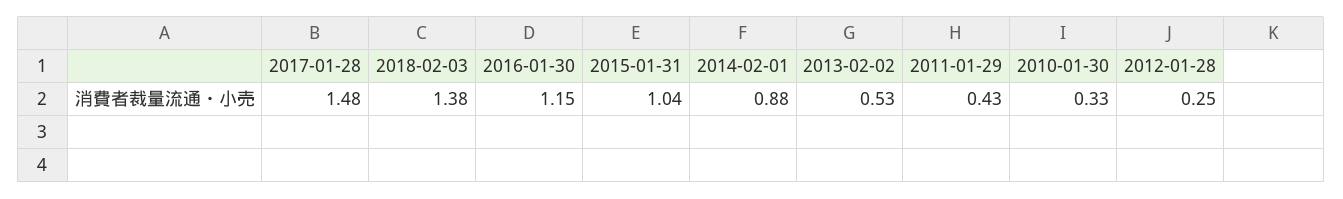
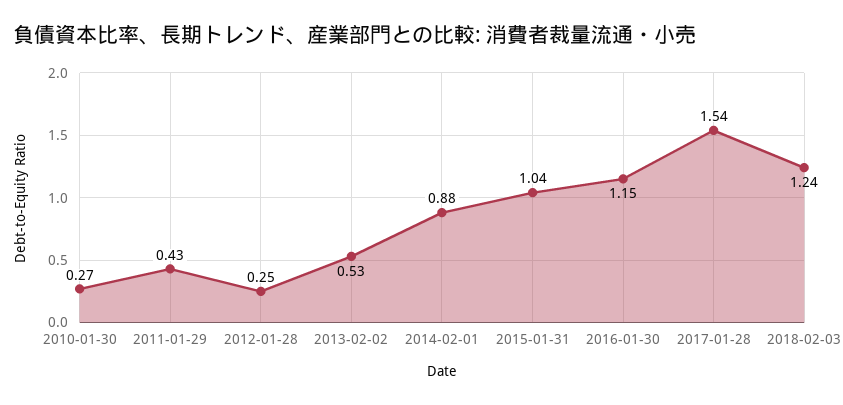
2017-01-28: 1.48 -> 1.54
2018-02-03: 1.38 -> 1.24
2010-01-30: 0.33 -> 0.27

